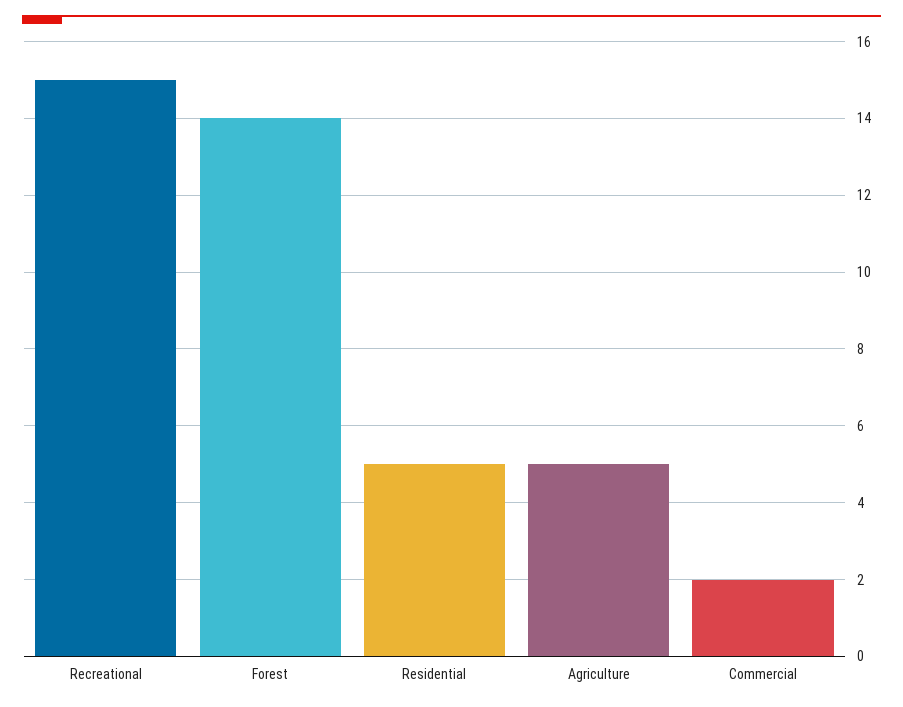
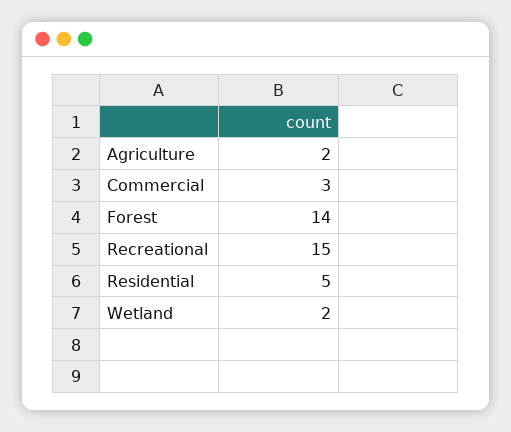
Agriculture: 5 -> 2
Commercial: 2 -> 3
Wetland: none -> 2

